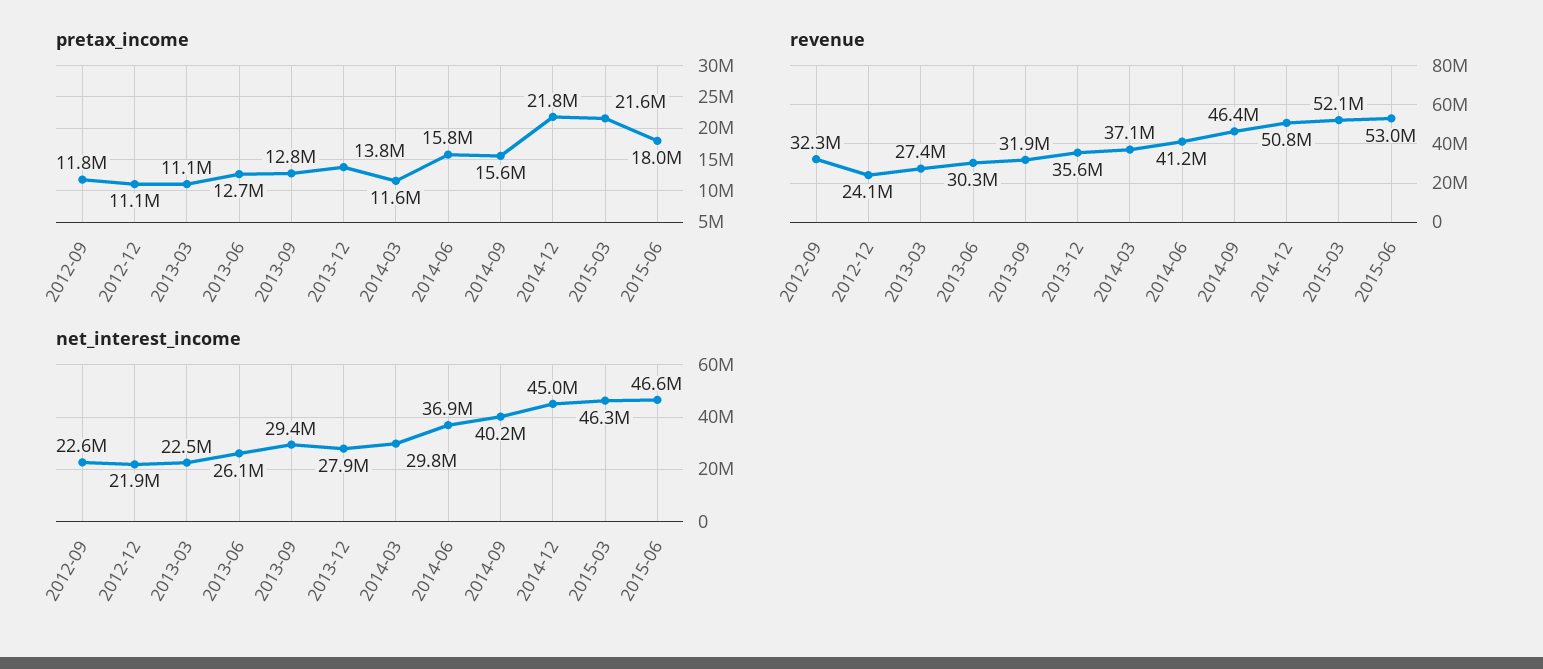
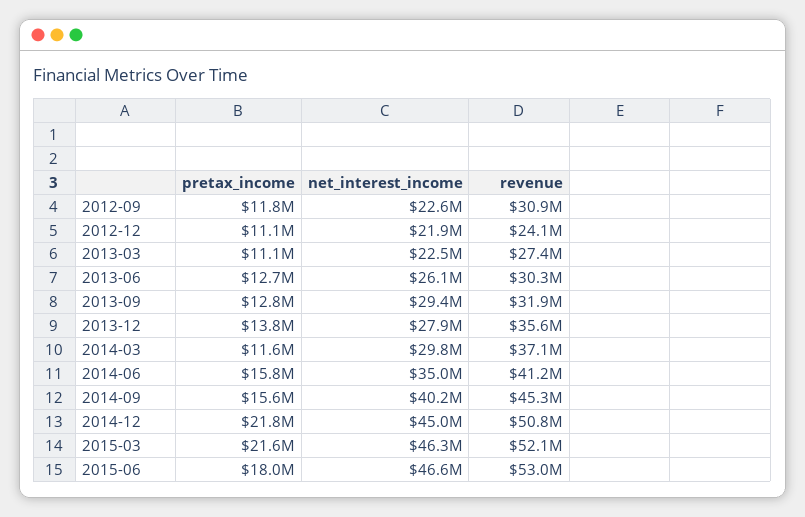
revenue, 2012-09: 32300000 -> 30900000
revenue, 2014-09: 46400000 -> 45300000
net_interest_income, 2014-06: 36900000 -> 35000000

